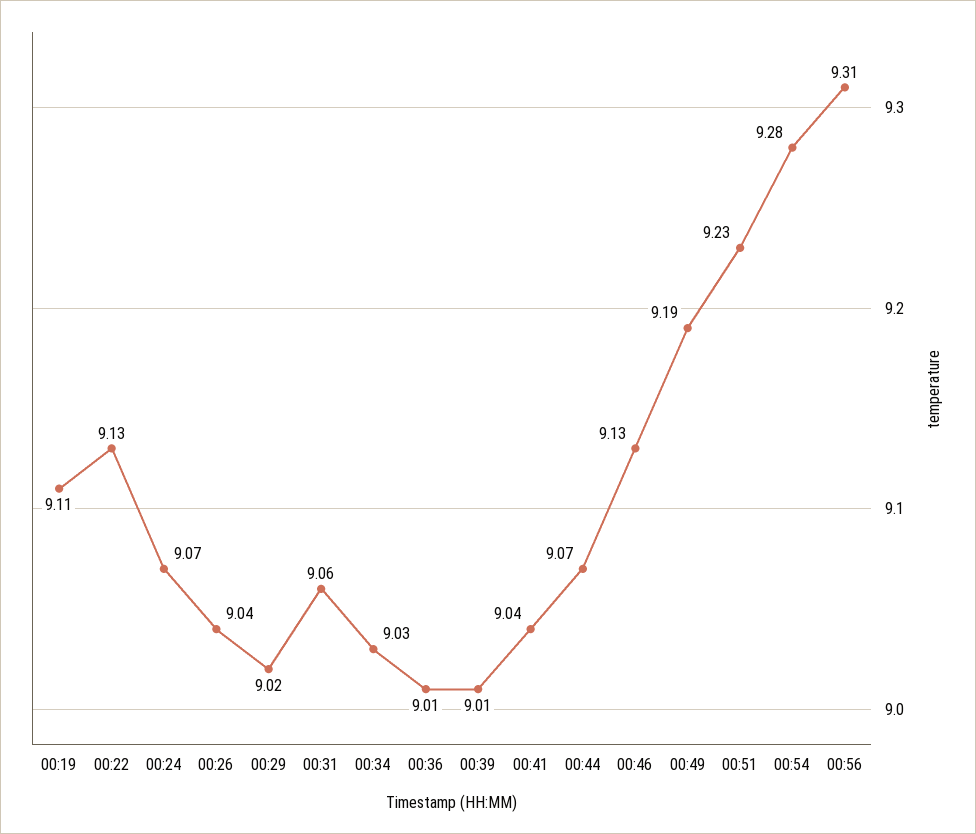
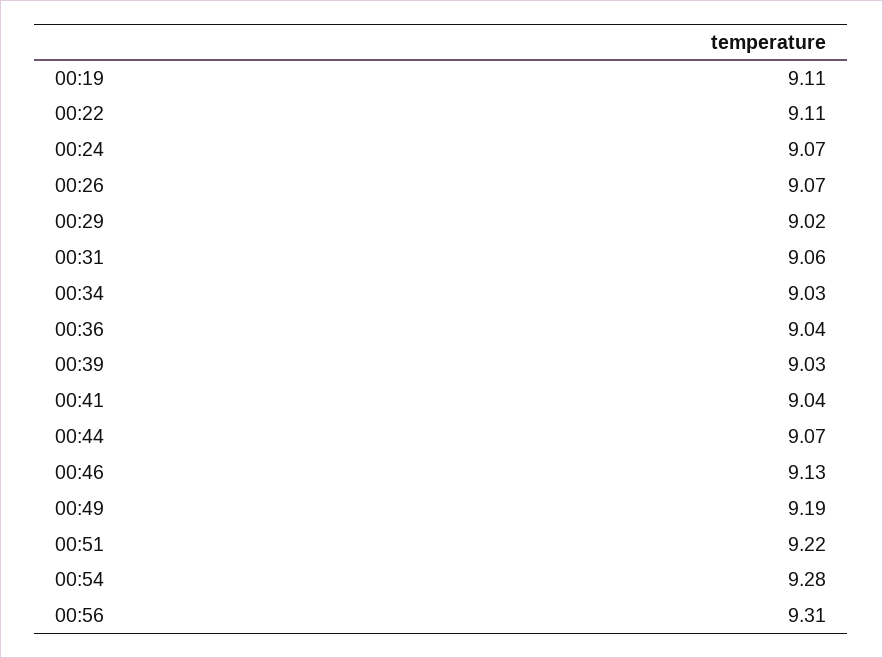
00:22: 9.13 -> 9.11
00:26: 9.04 -> 9.07
00:36: 9.01 -> 9.04
00:39: 9.01 -> 9.03
00:51: 9.23 -> 9.22

